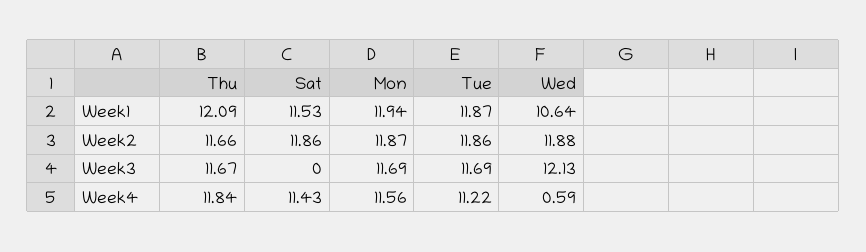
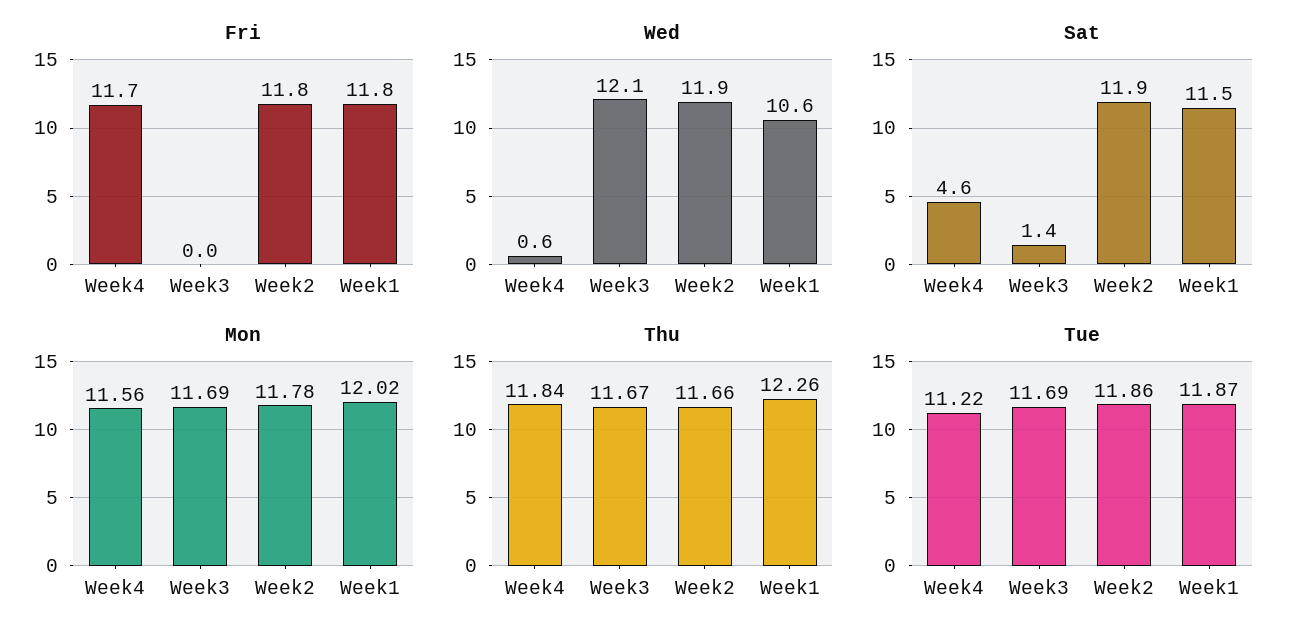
Thu, Week1: 12.09 -> 12.26
Mon, Week1: 11.94 -> 12.02
Mon, Week2: 11.87 -> 11.78
Sat, Week3: 0 -> 1.4
Sat, Week4: 11.43 -> 4.6
Fri, Week4: none -> 11.7
Fri, Week3: none -> 0
Fri, Week2: none -> 11.8
Fri, Week1: none -> 11.8

